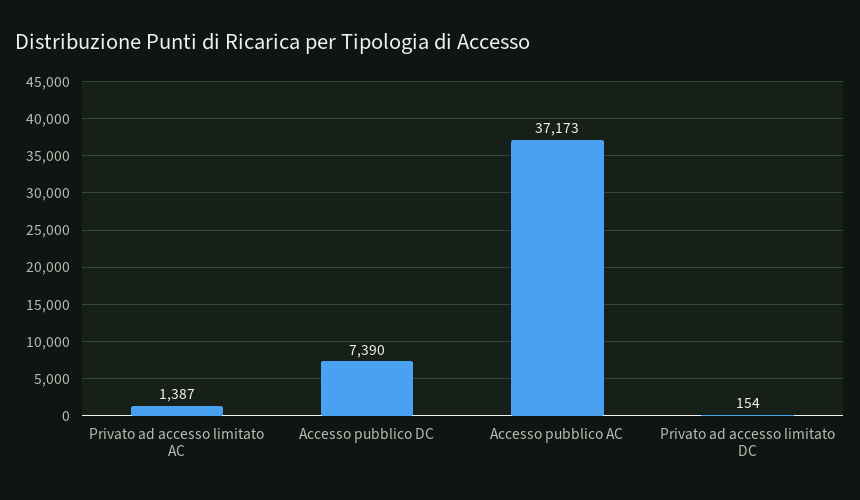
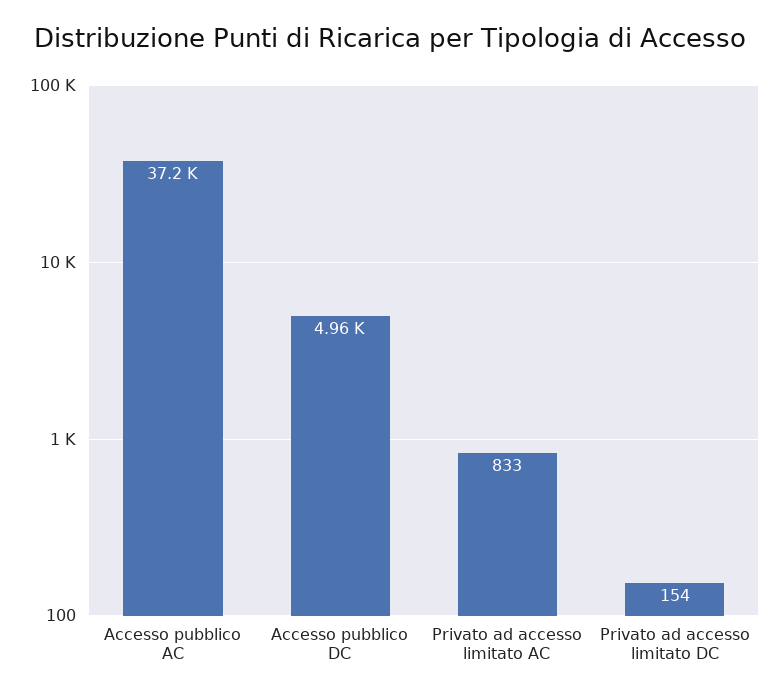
Privato ad accesso limitato AC: 1387 -> 833
Accesso pubblico DC: 7390 -> 4960

